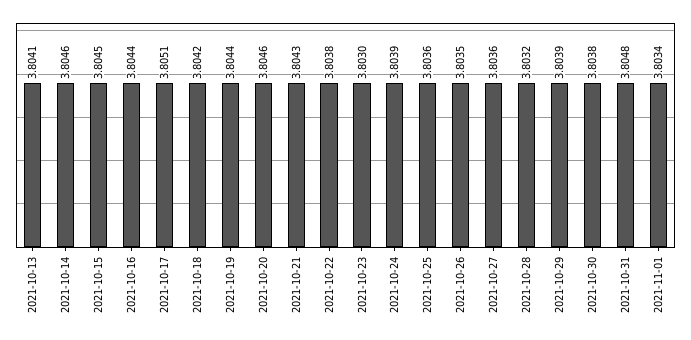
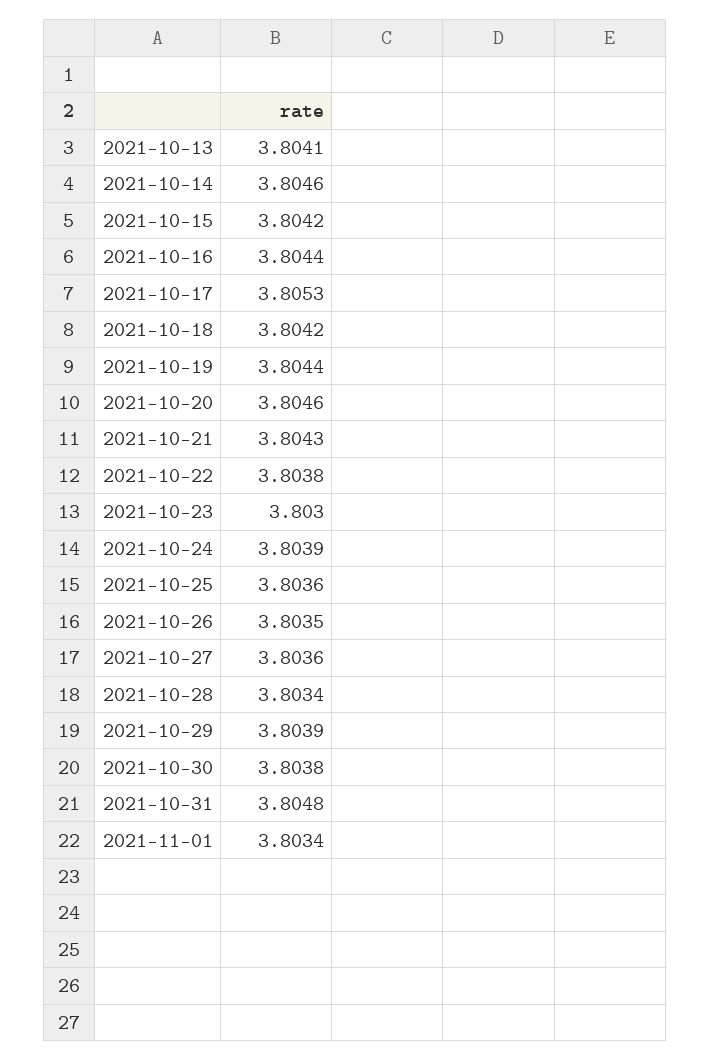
2021-10-15: 3.8045 -> 3.8042
2021-10-17: 3.8051 -> 3.8053
2021-10-28: 3.8032 -> 3.8034

